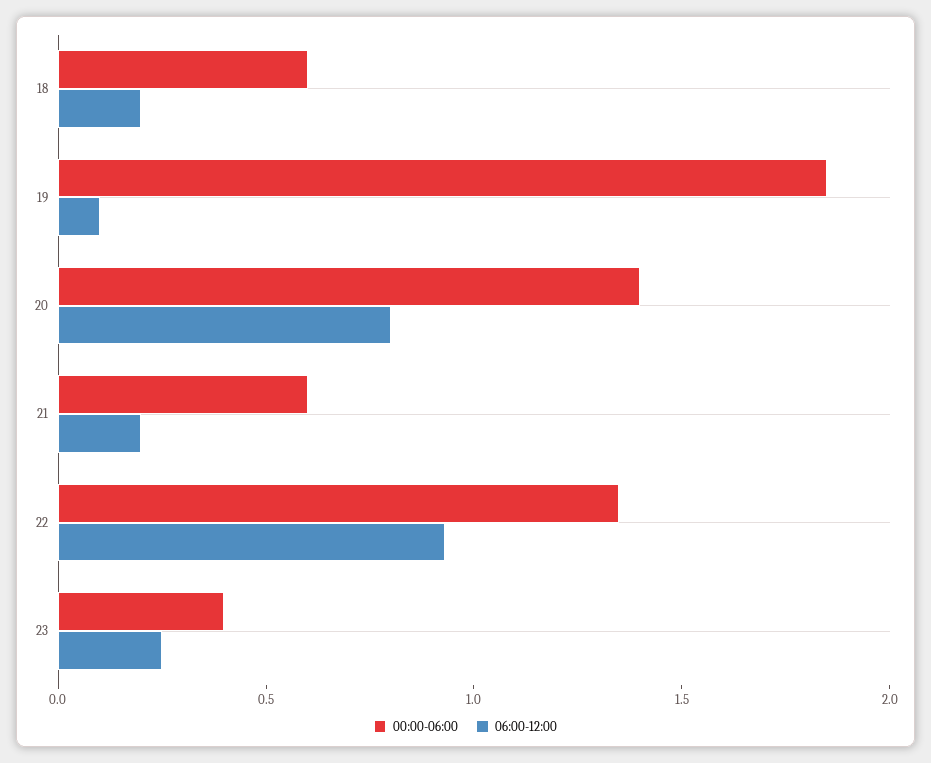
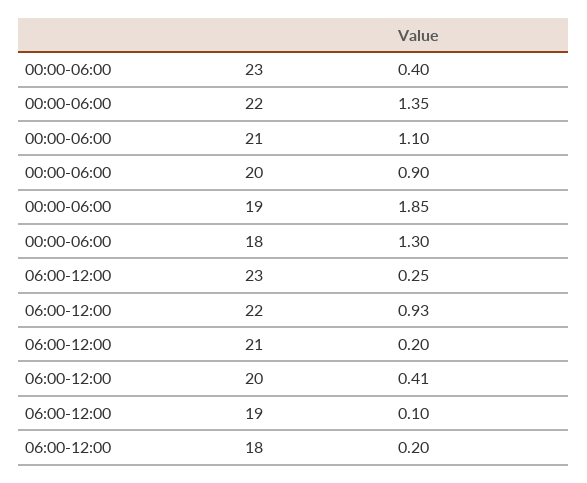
00:00-06:00, 18: 0.6 -> 1.3
00:00-06:00, 20: 1.4 -> 0.9
06:00-12:00, 20: 0.8 -> 0.41
00:00-06:00, 21: 0.6 -> 1.1

